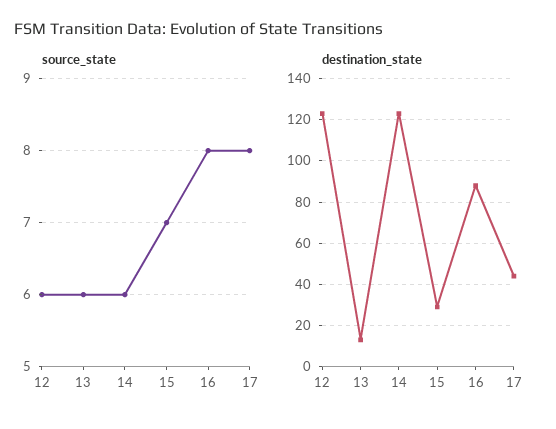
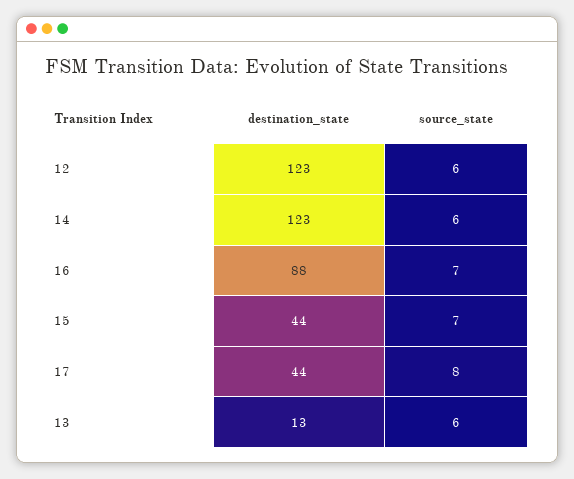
source_state, 16: 8 -> 7
destination_state, 15: 30 -> 44

